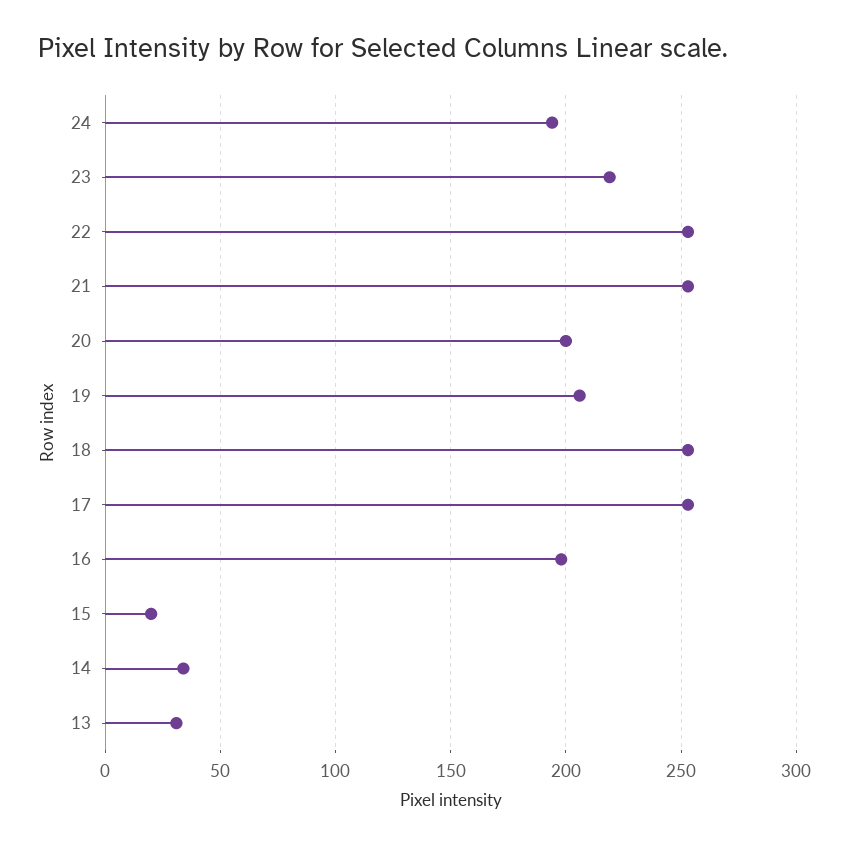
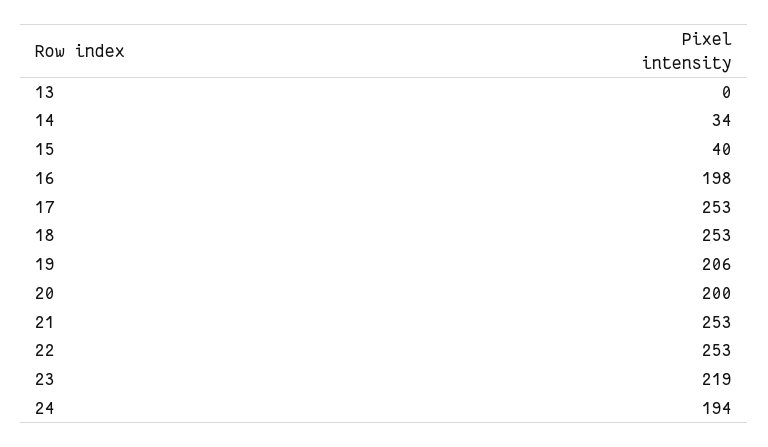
15: 20 -> 40
13: 30 -> 0

